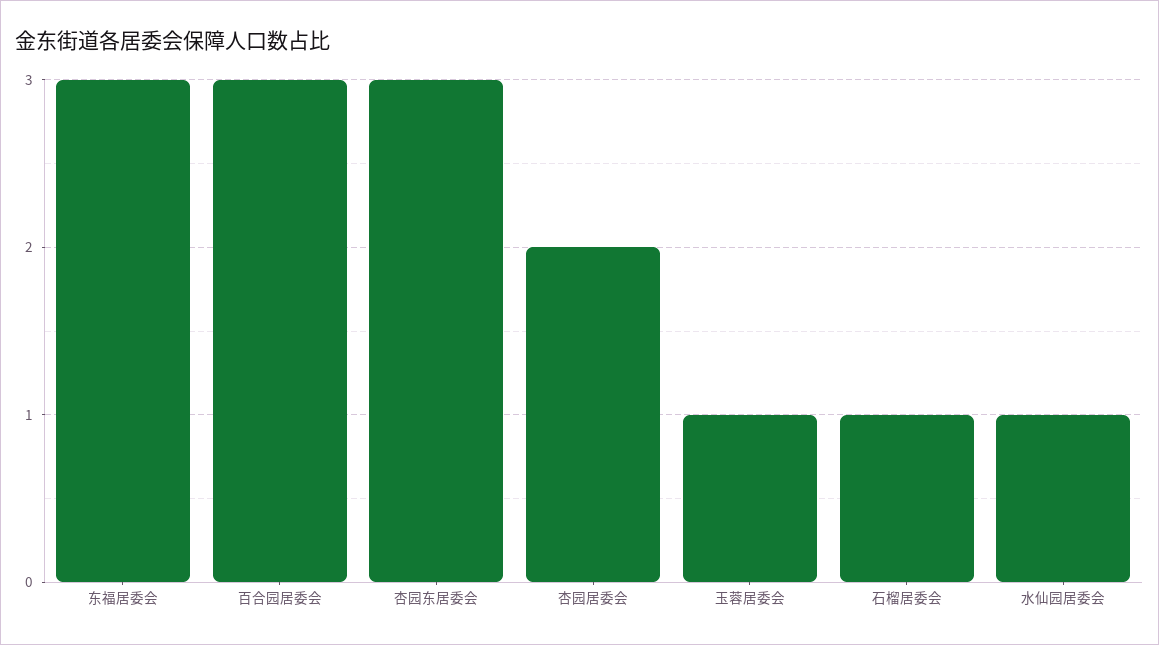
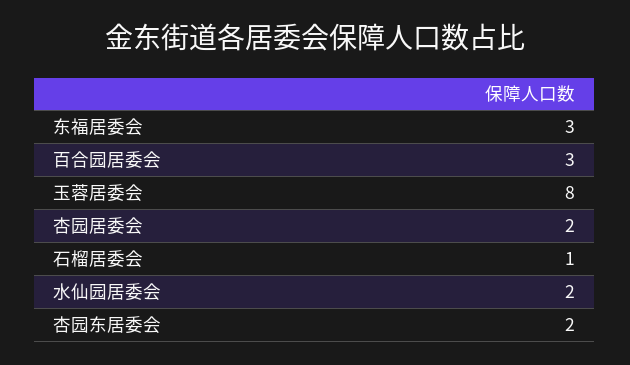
杏园东居委会: 3 -> 2
玉蓉居委会: 1 -> 8
水仙园居委会: 1 -> 2

